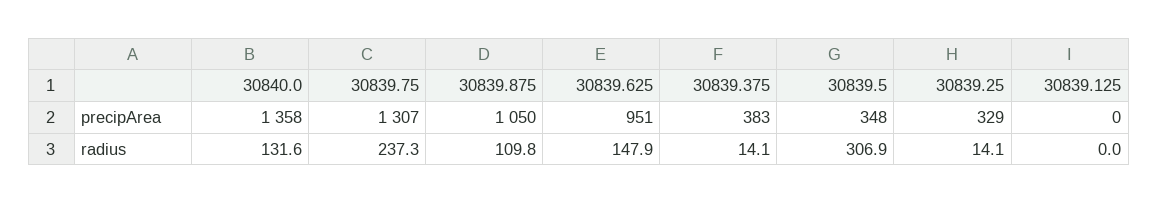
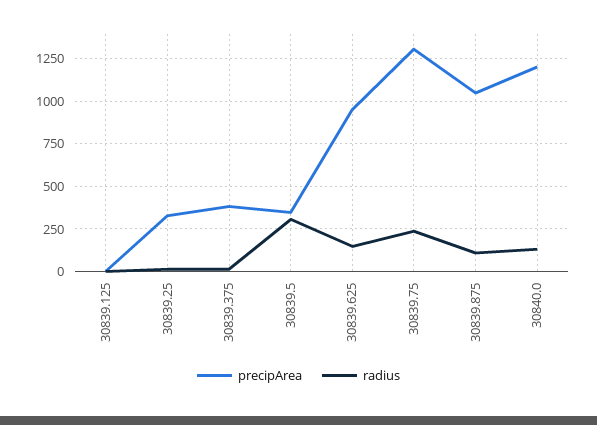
precipArea, 30840.0: 1358 -> 1200

